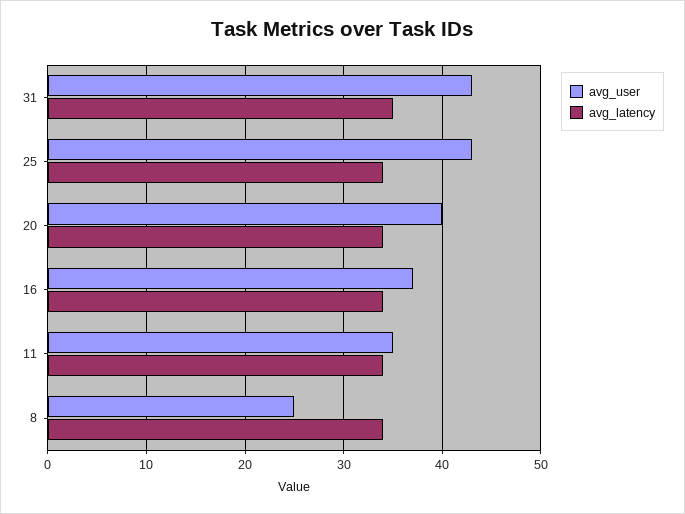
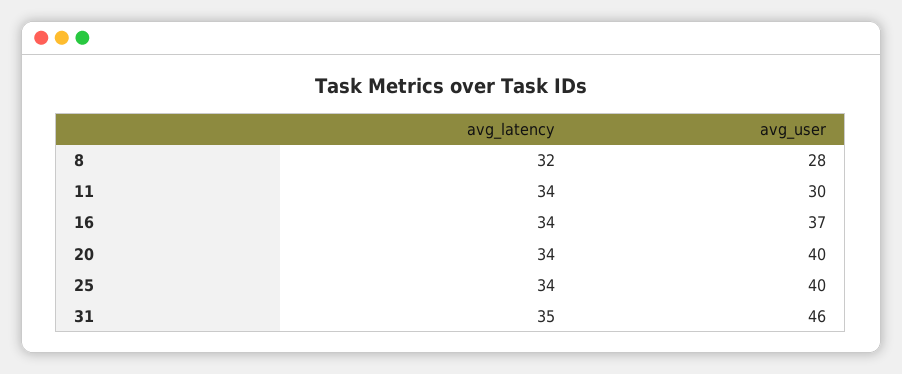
avg_user, 31: 43 -> 46
avg_user, 25: 43 -> 40
avg_user, 11: 35 -> 30
avg_user, 8: 25 -> 28
avg_latency, 8: 34 -> 32

